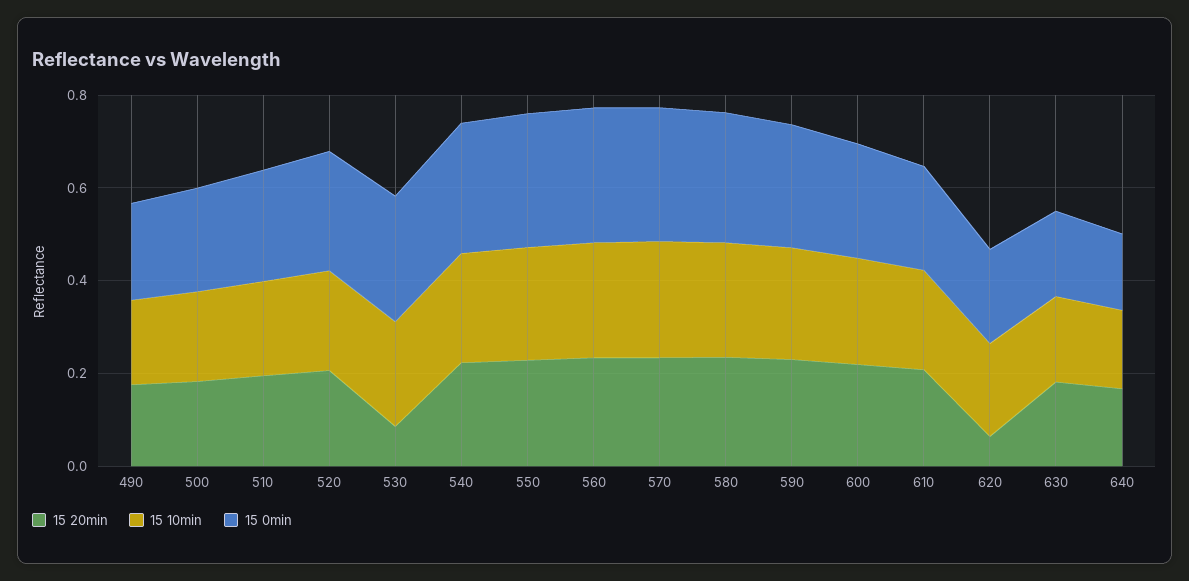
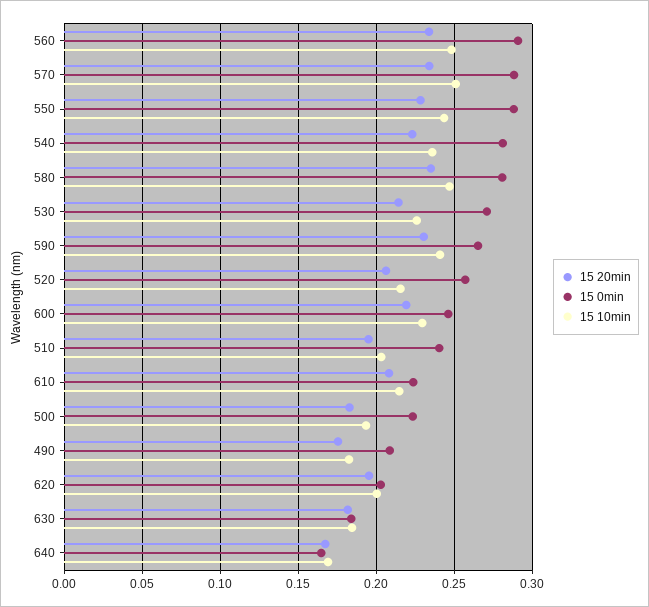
15 20min, 530: 0.1 -> 0.215
15 20min, 620: 0.05 -> 0.195

